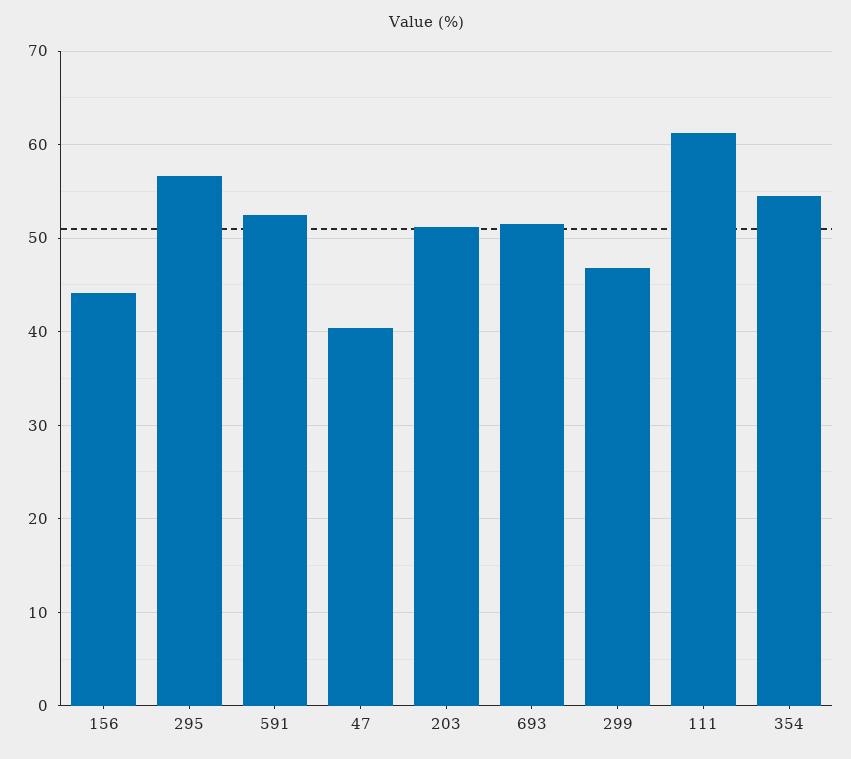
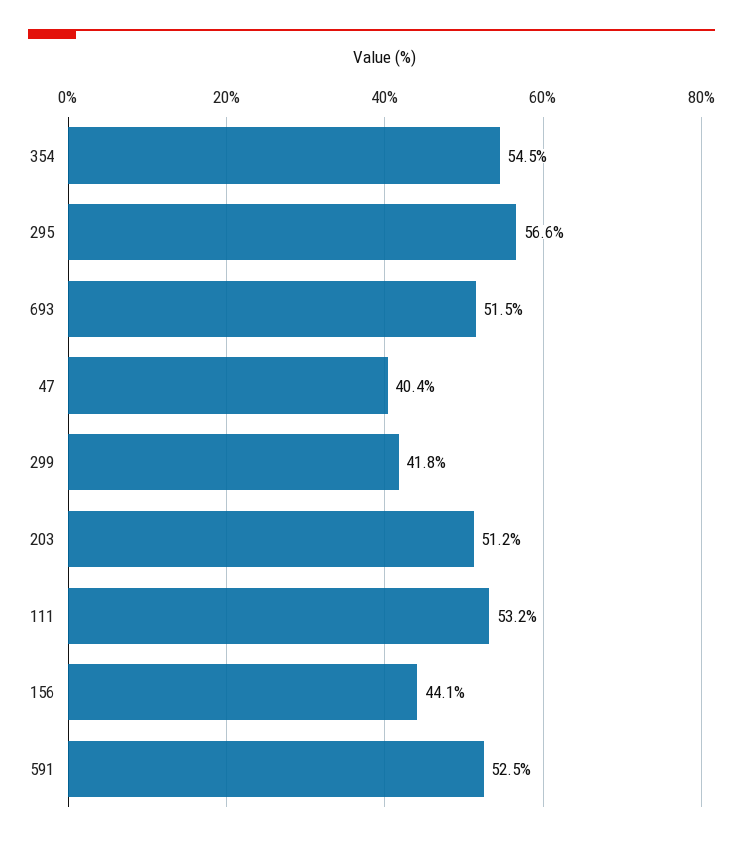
299: 47 -> 41.8
111: 61 -> 53.2

